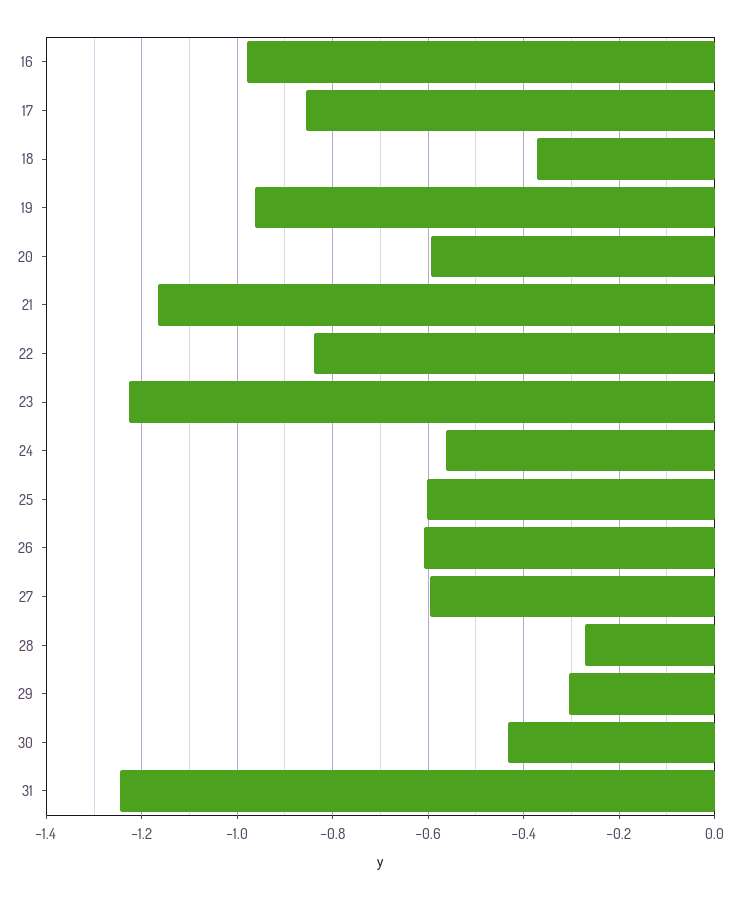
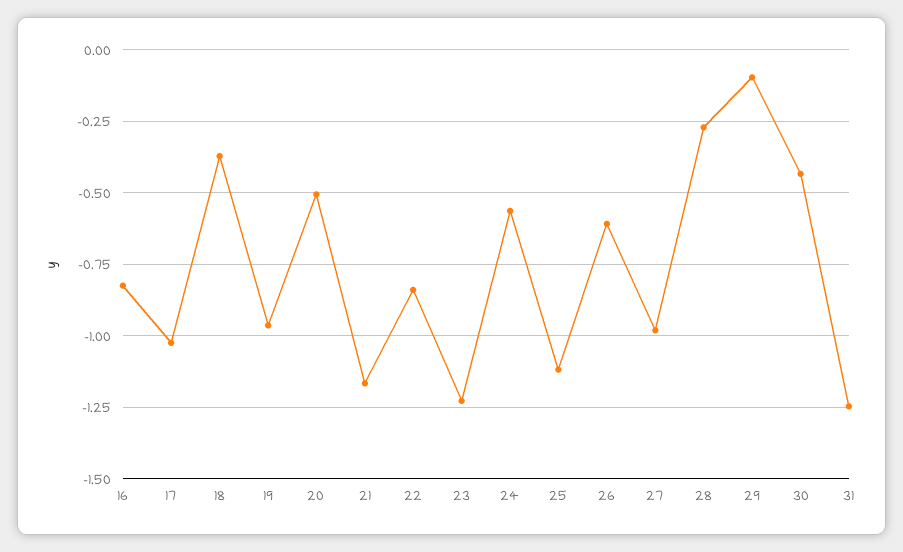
16: -0.98 -> -0.825
17: -0.86 -> -1.025
20: -0.6 -> -0.5
25: -0.6 -> -1.125
27: -0.6 -> -0.975
29: -0.3 -> -0.1

